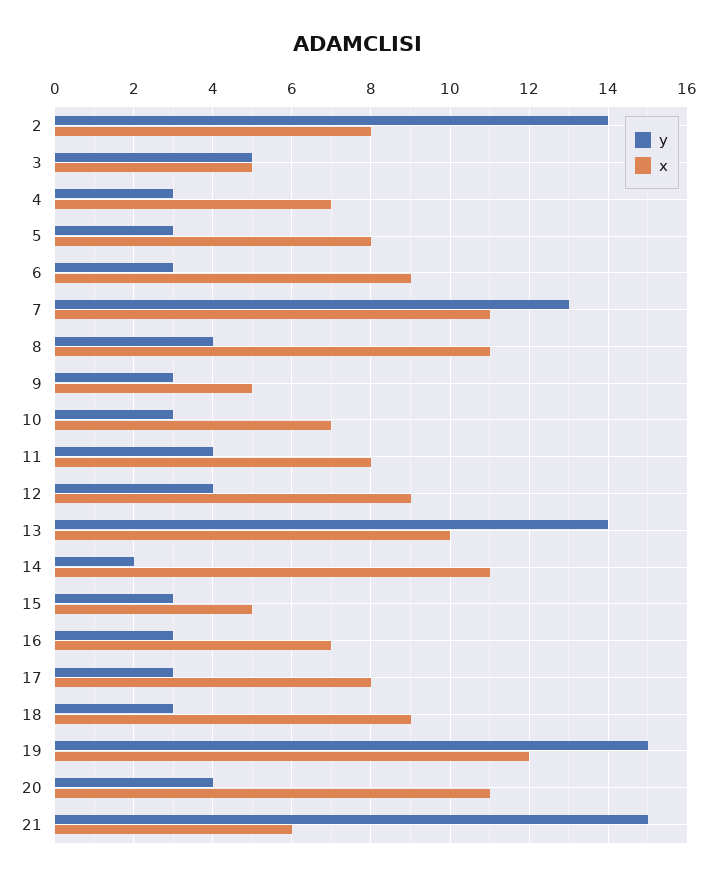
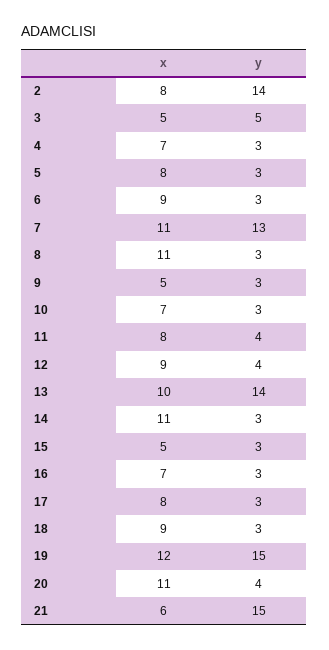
y, 8: 4 -> 3
y, 14: 2 -> 3

